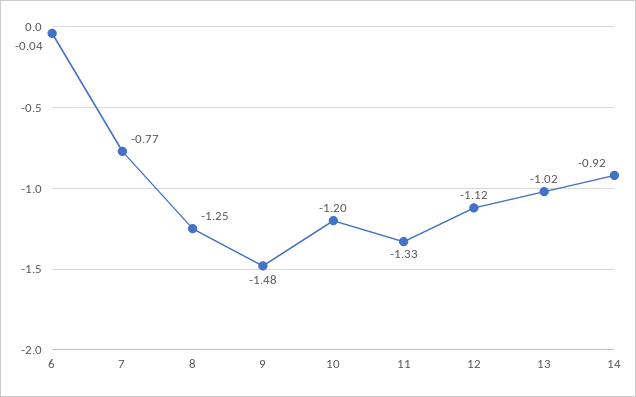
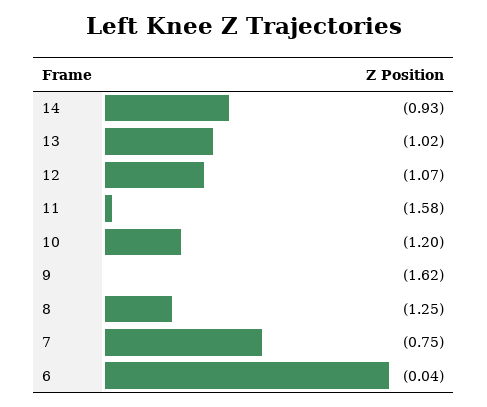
7: -0.77 -> -0.75
9: -1.48 -> -1.62
11: -1.33 -> -1.58
12: -1.12 -> -1.07
14: -0.92 -> -0.93

